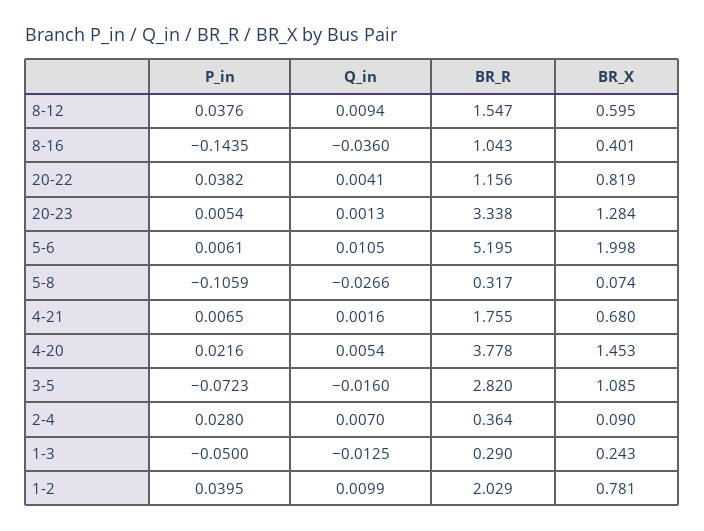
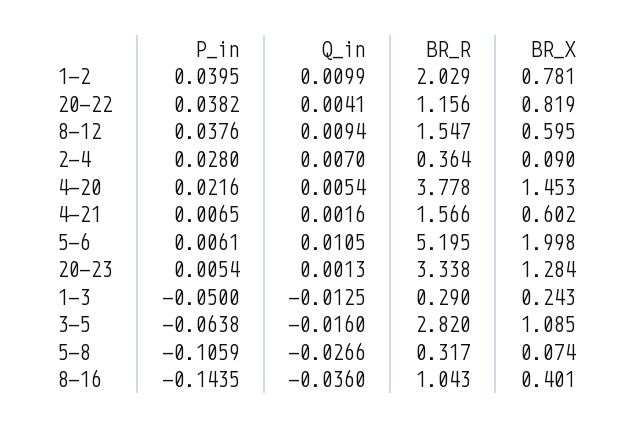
BR_R, 4-21: 1.755 -> 1.566
BR_X, 4-21: 0.68 -> 0.602
P_in, 3-5: -0.0723 -> -0.0638

